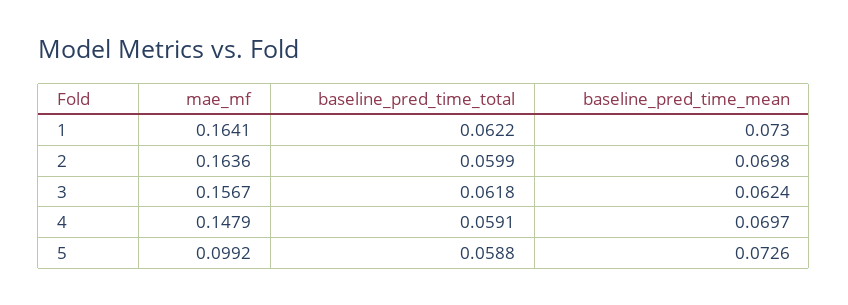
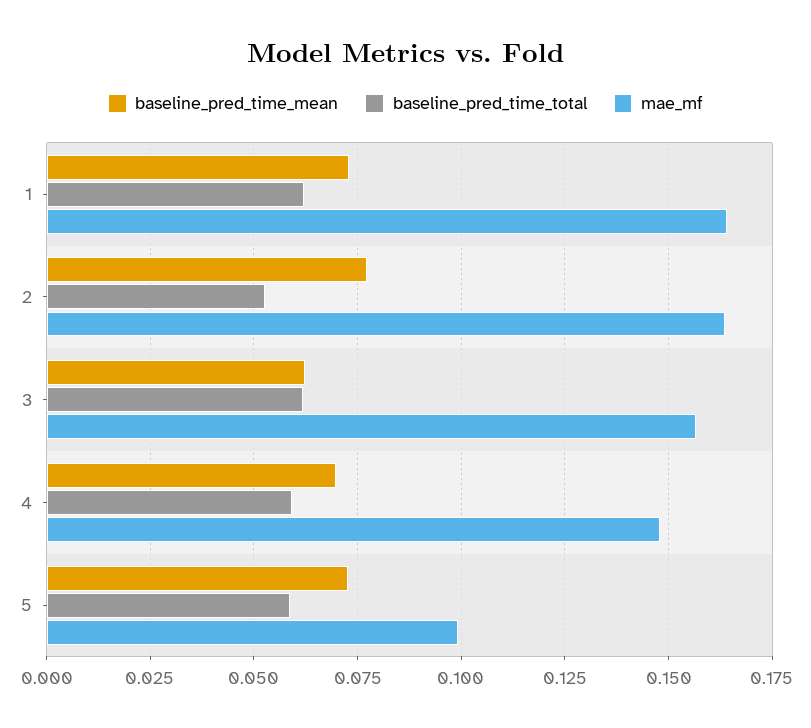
baseline_pred_time_total, 2: 0.0599 -> 0.0525
baseline_pred_time_mean, 2: 0.0698 -> 0.0775

